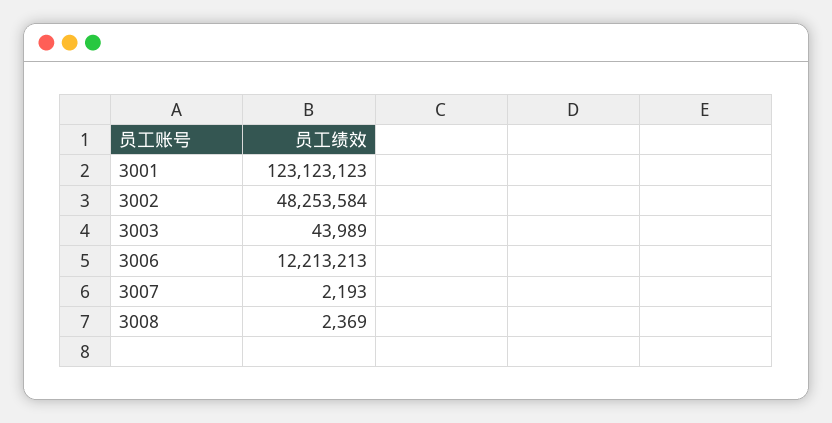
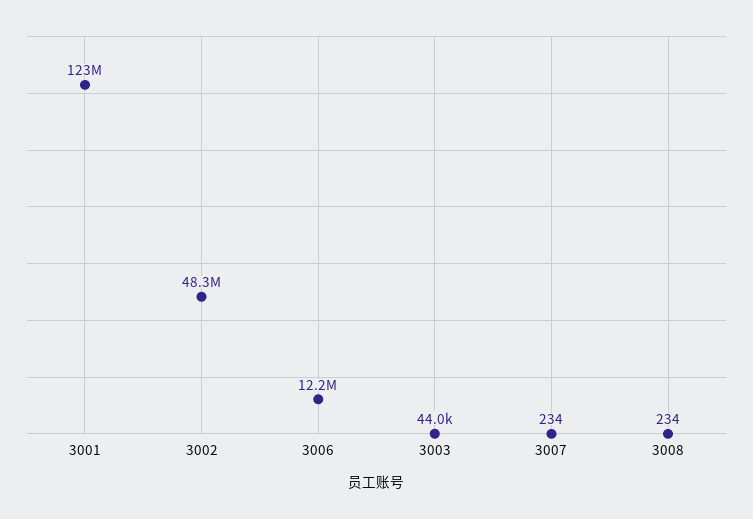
3007: 2193 -> 234
3008: 2369 -> 234

